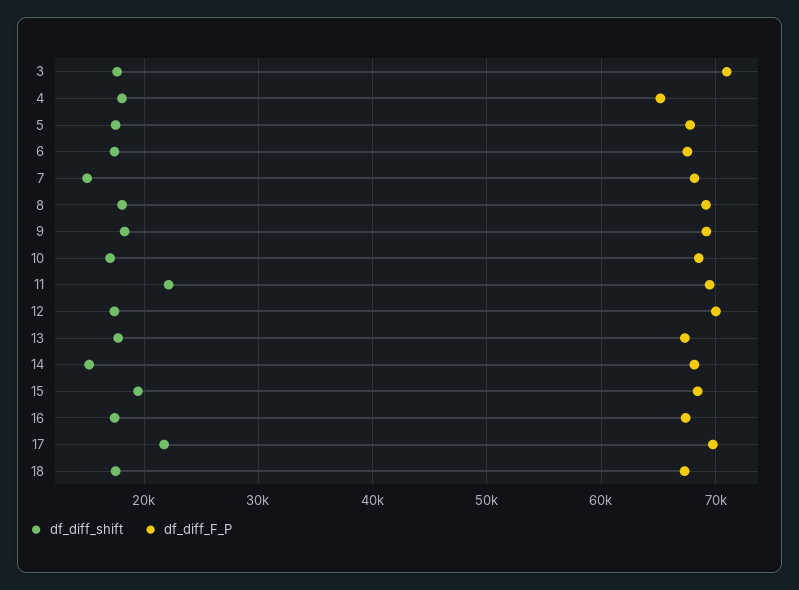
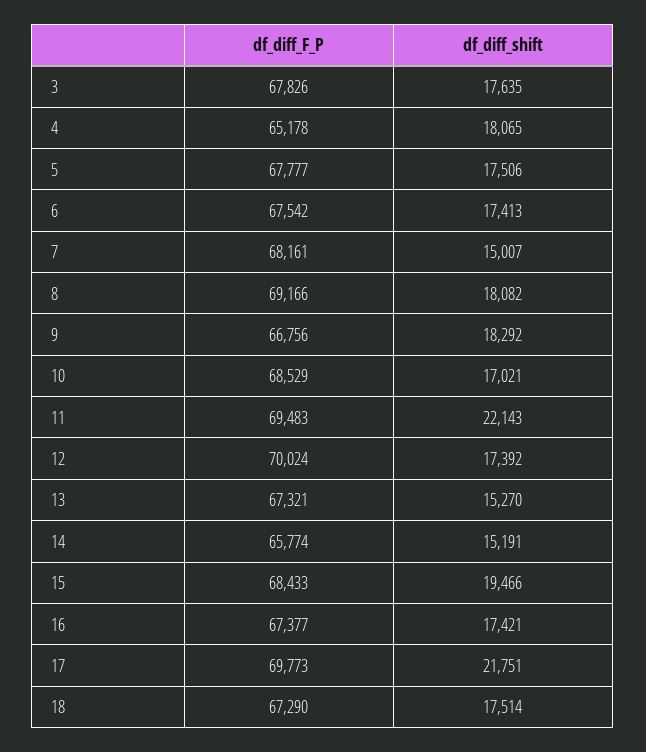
df_diff_F_P, 3: 71000 -> 67826
df_diff_F_P, 9: 69000 -> 66756
df_diff_shift, 13: 18000 -> 15270
df_diff_F_P, 14: 68000 -> 65774

